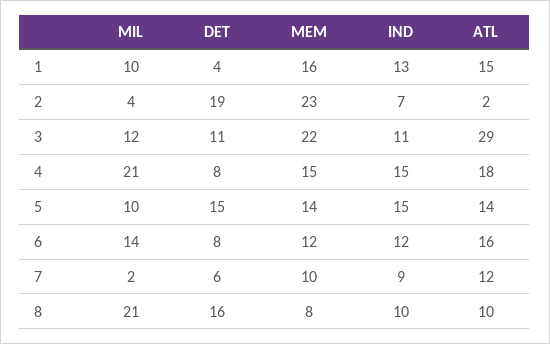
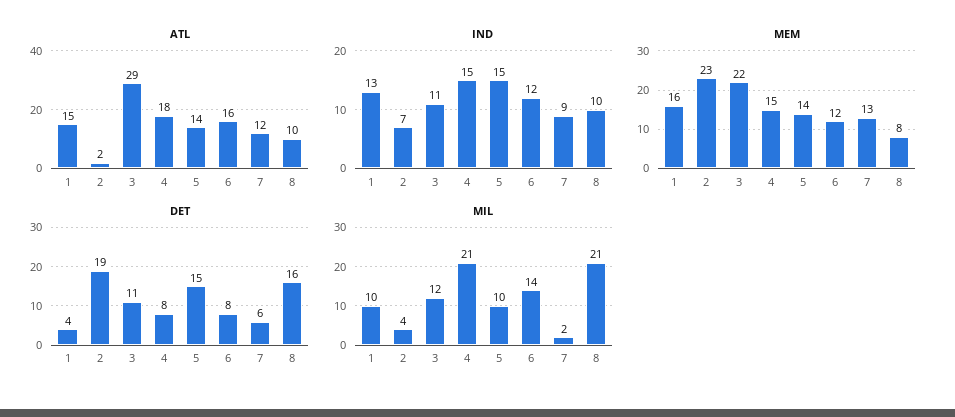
MEM, 7: 10 -> 13

